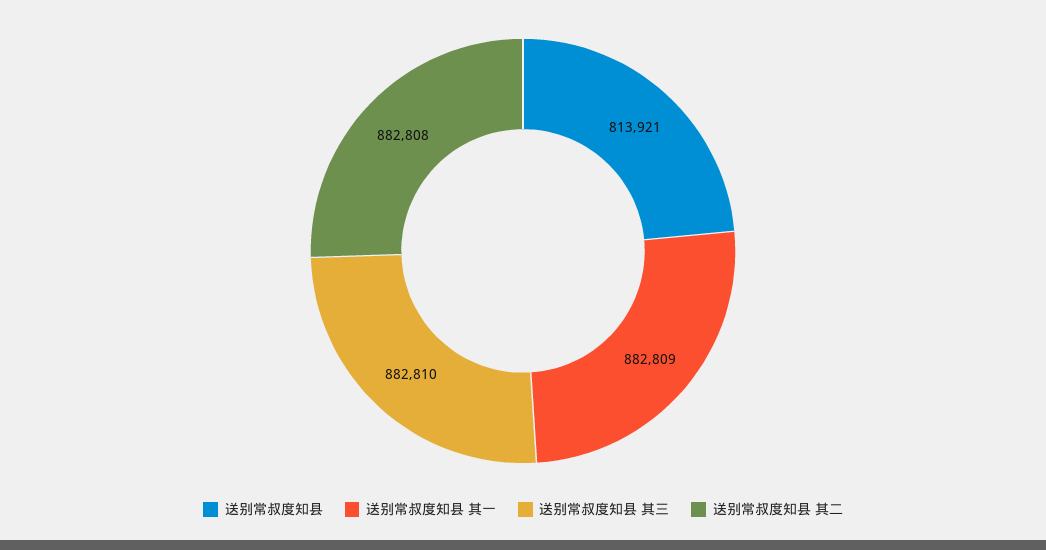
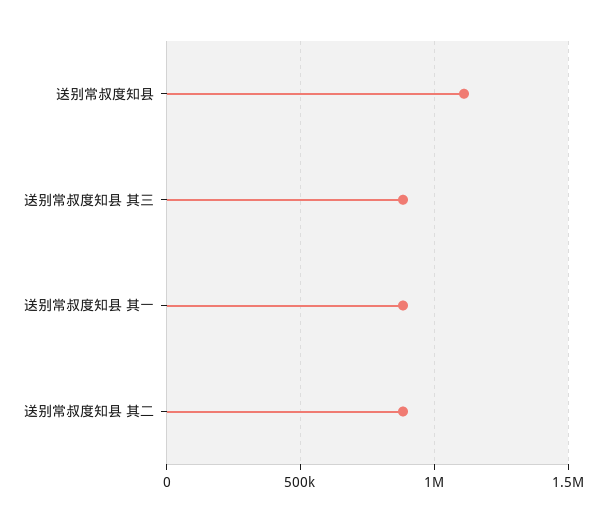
送别常叔度知县: 813921 -> 1100000

